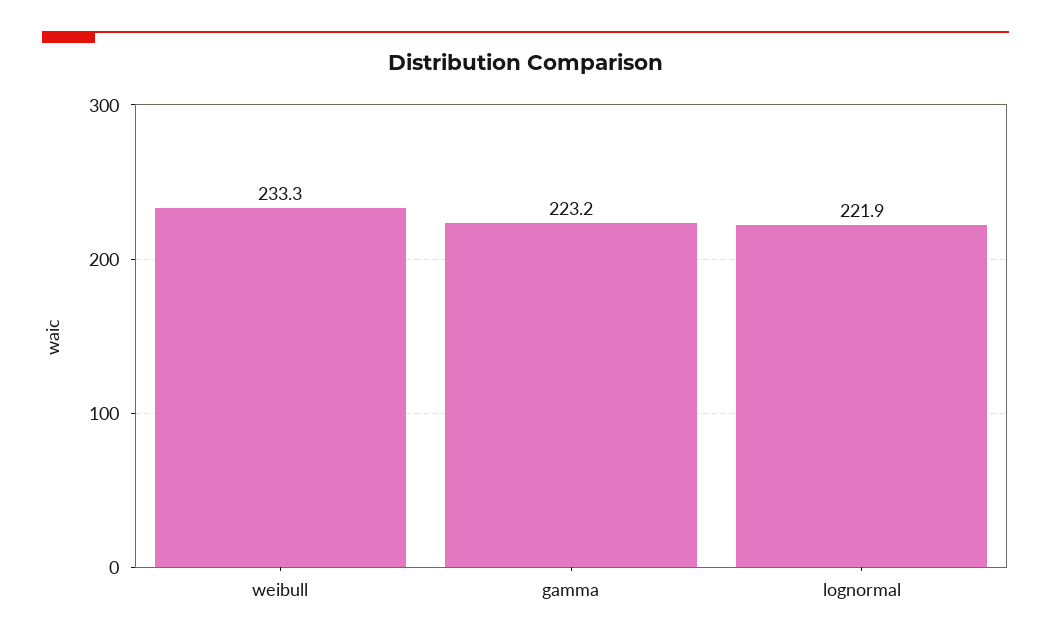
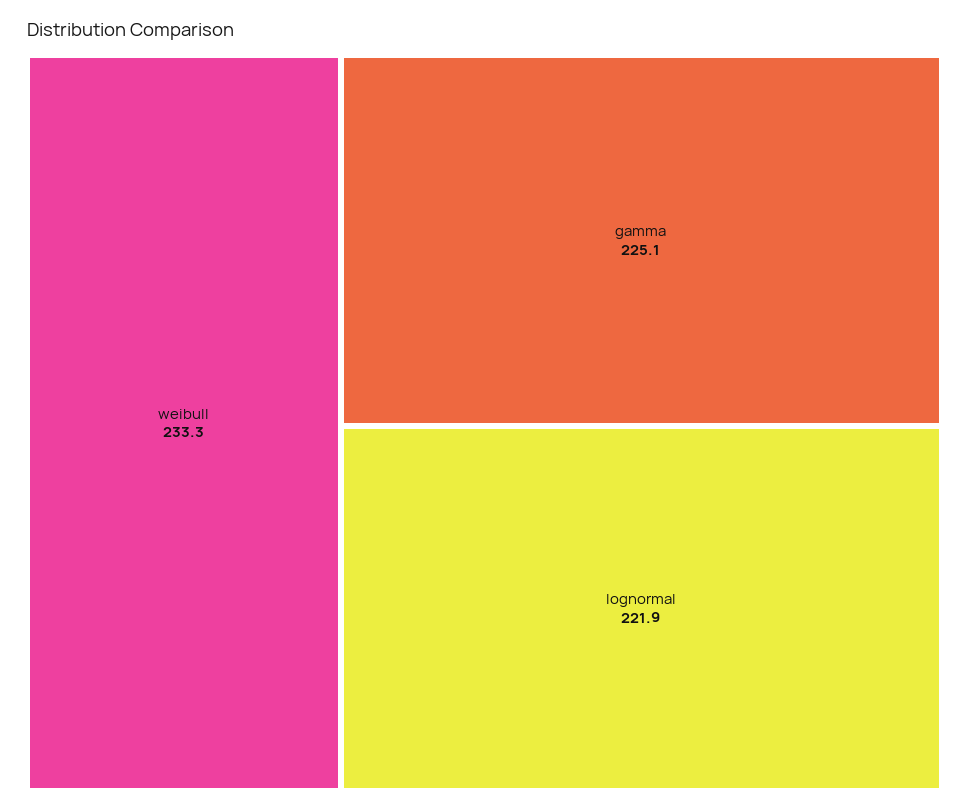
gamma: 223.2 -> 225.1

